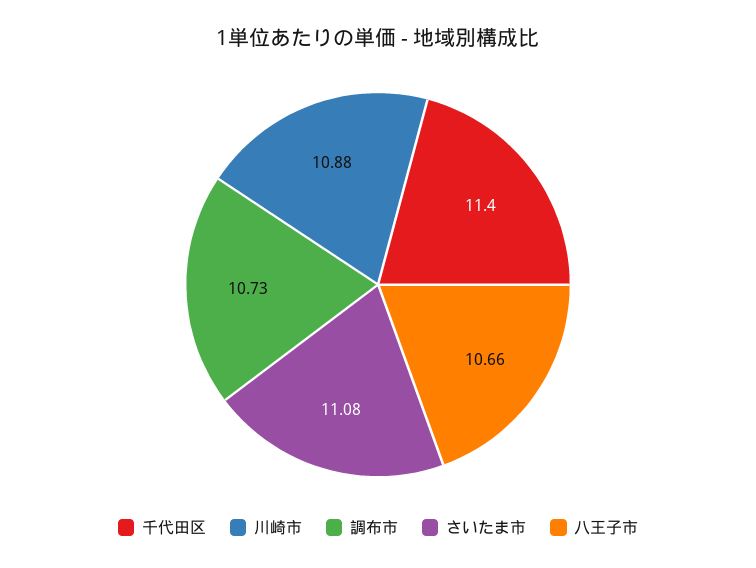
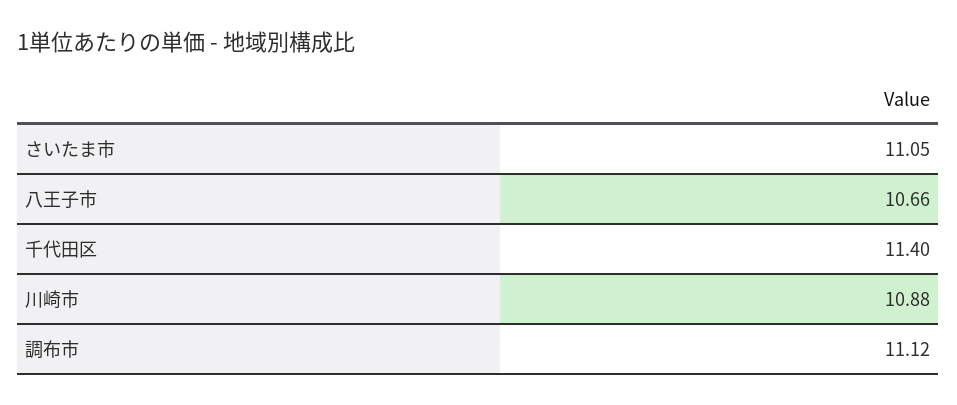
調布市: 10.73 -> 11.12
さいたま市: 11.08 -> 11.05

